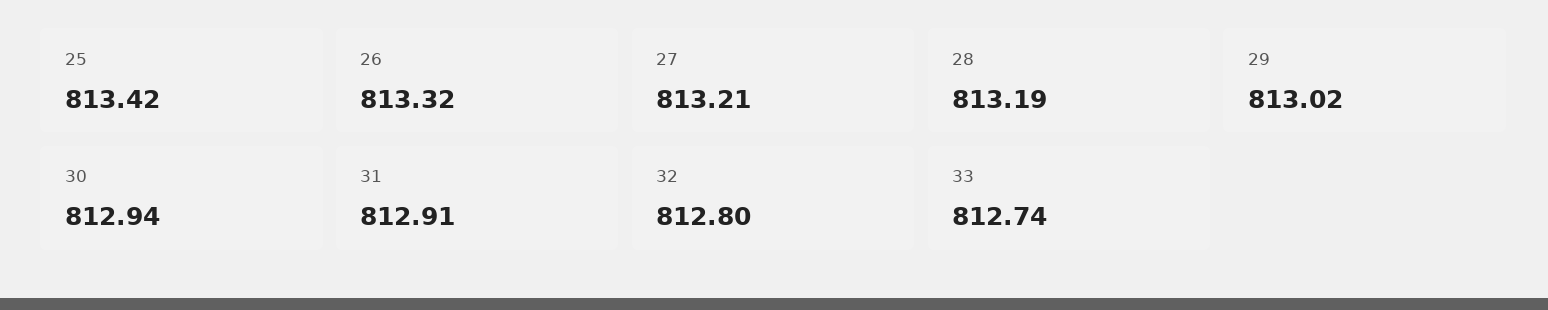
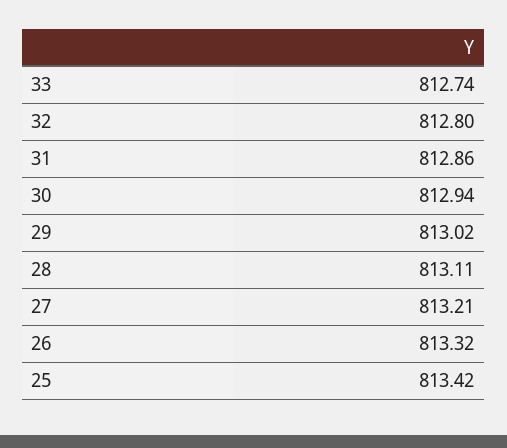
28: 813.19 -> 813.11
31: 812.91 -> 812.86

